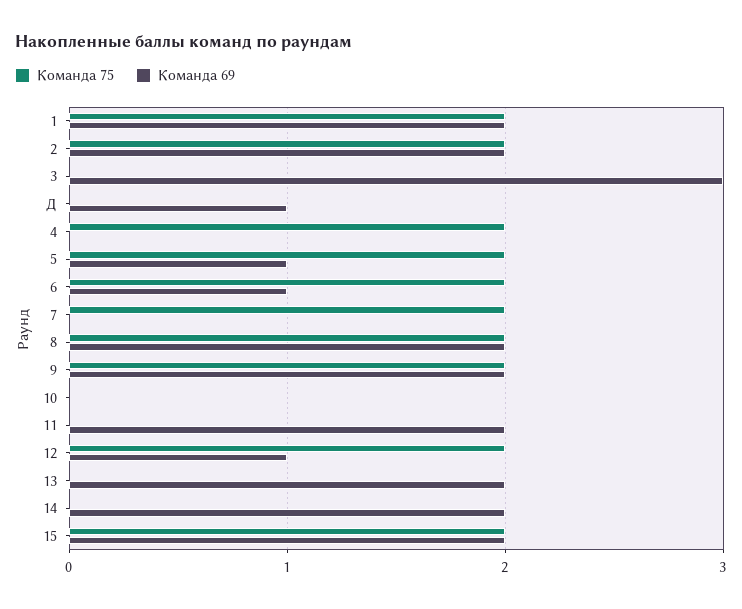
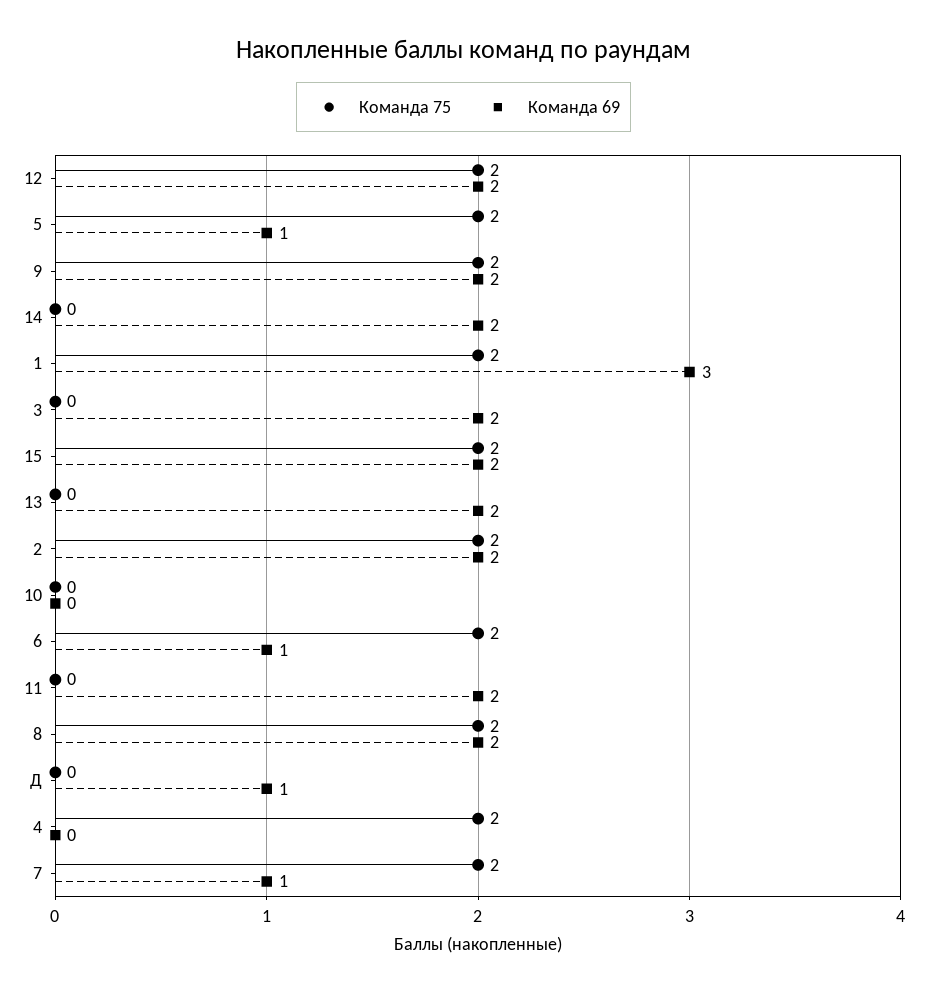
Команда 69, 1: 2 -> 3
Команда 69, 3: 3 -> 2
Команда 69, 7: 0 -> 1
Команда 69, 12: 1 -> 2

